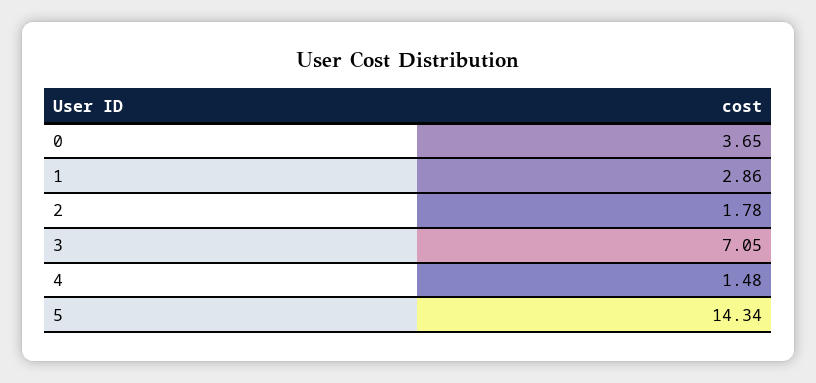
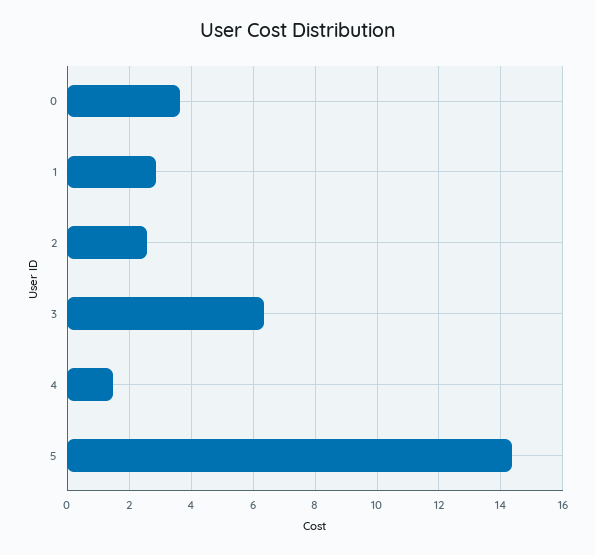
2: 1.78 -> 2.6
3: 7.05 -> 6.4

